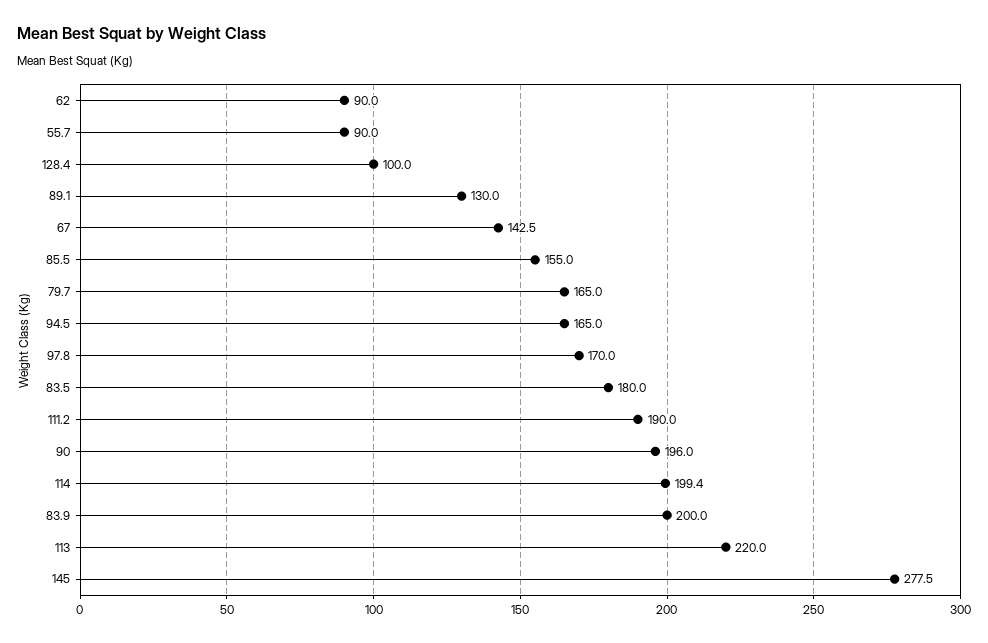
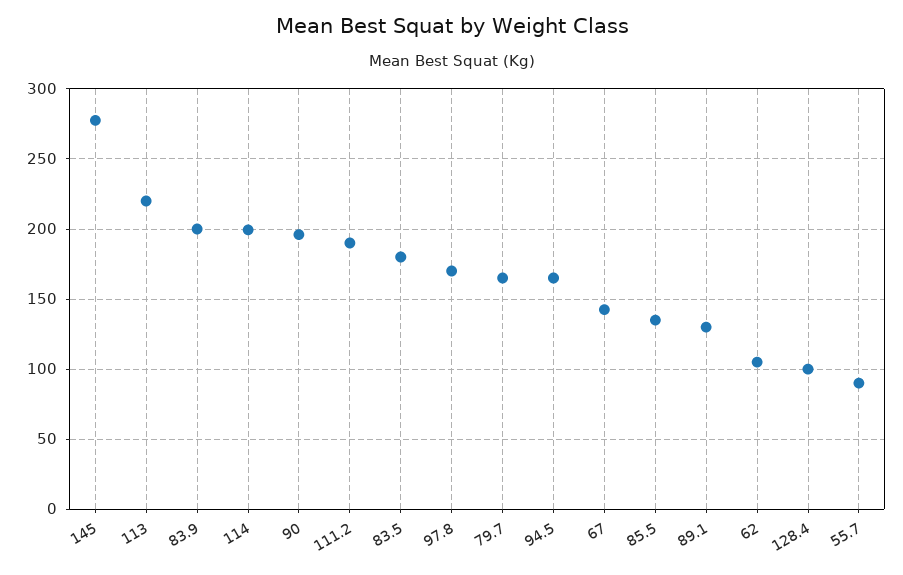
62: 90 -> 105
85.5: 155 -> 135

